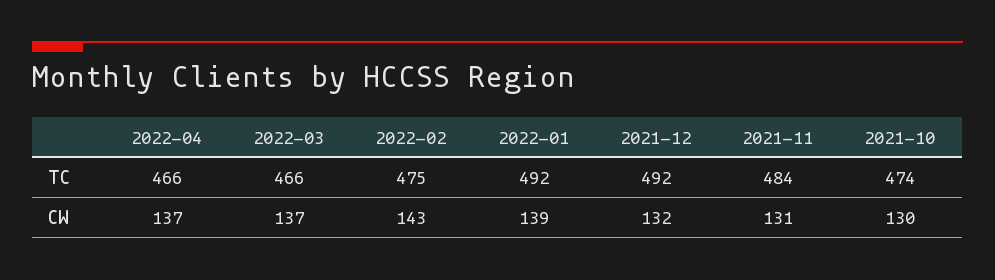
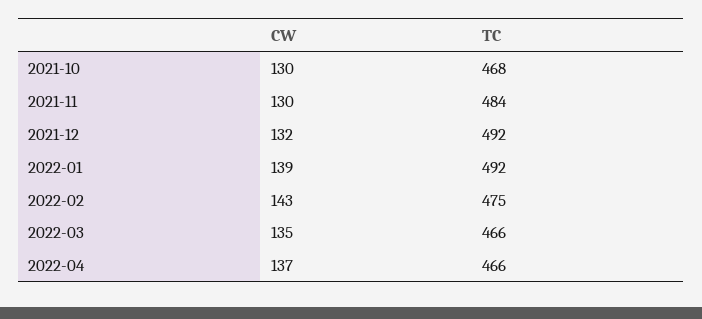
2021-10, TC: 474 -> 468
2022-03, CW: 137 -> 135
2021-11, CW: 131 -> 130

